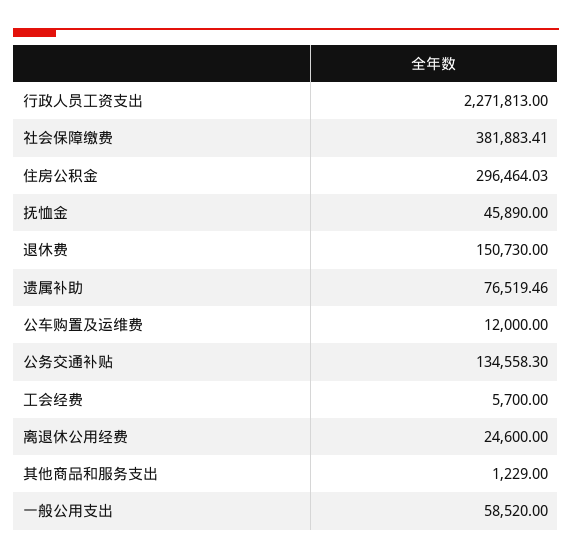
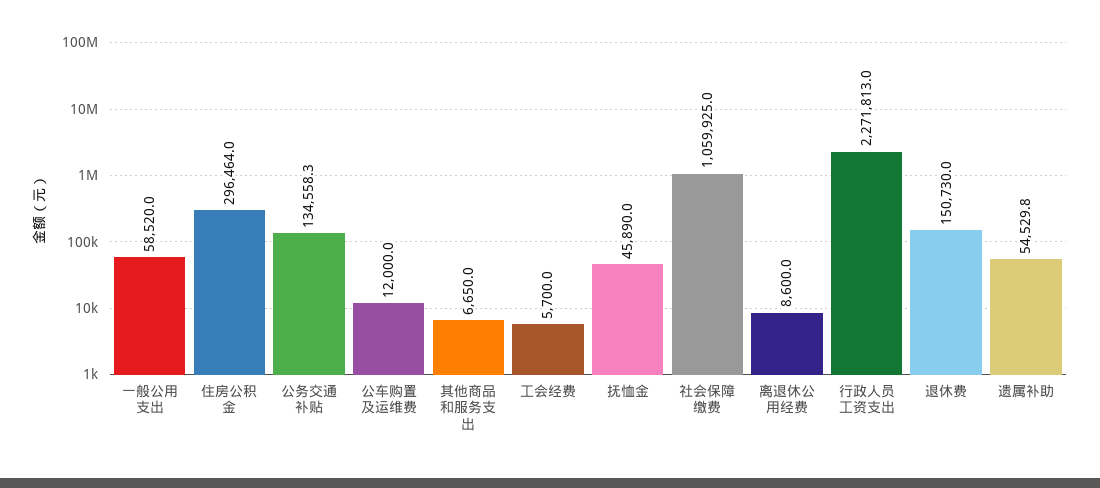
社会保障缴费: 381883.41 -> 1059925
遗属补助: 76519.46 -> 54529.8
离退休公用经费: 24600 -> 8600
其他商品和服务支出: 1229 -> 6650

